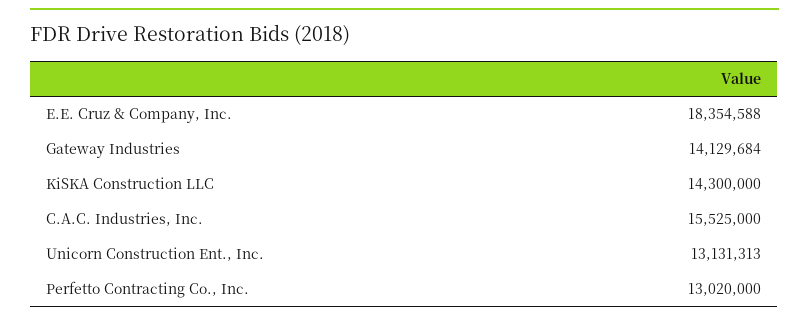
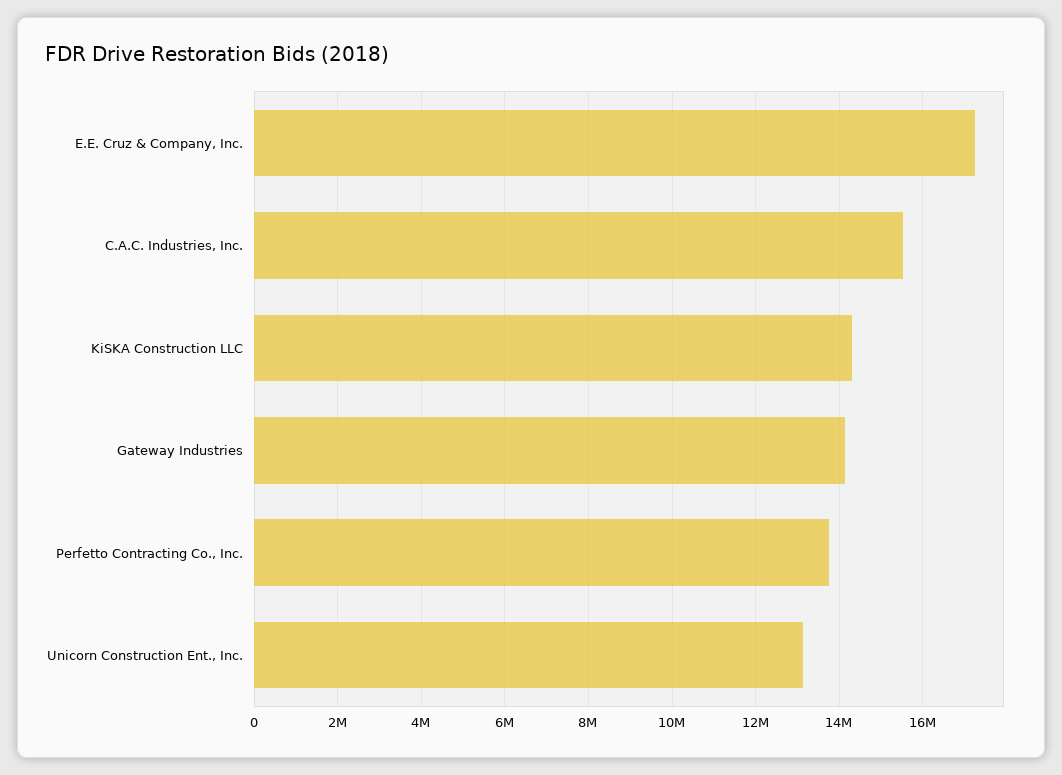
E.E. Cruz & Company, Inc.: 18354588 -> 17200000
Perfetto Contracting Co., Inc.: 13020000 -> 13800000

